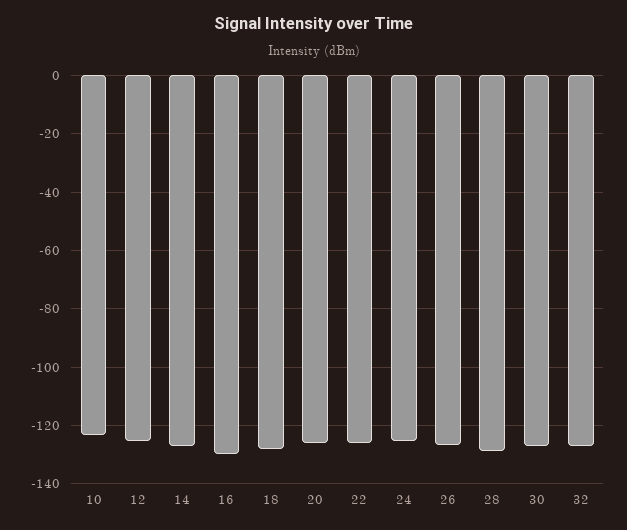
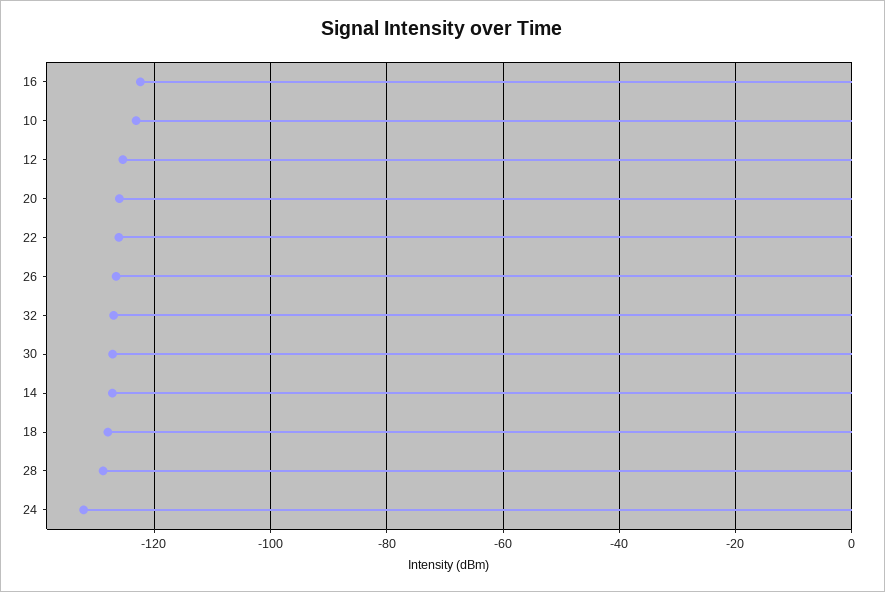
16: -130 -> -122
24: -125 -> -132

